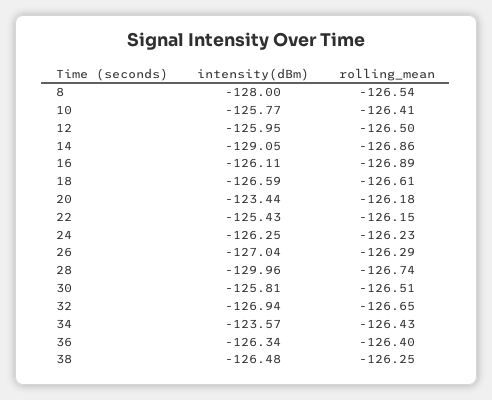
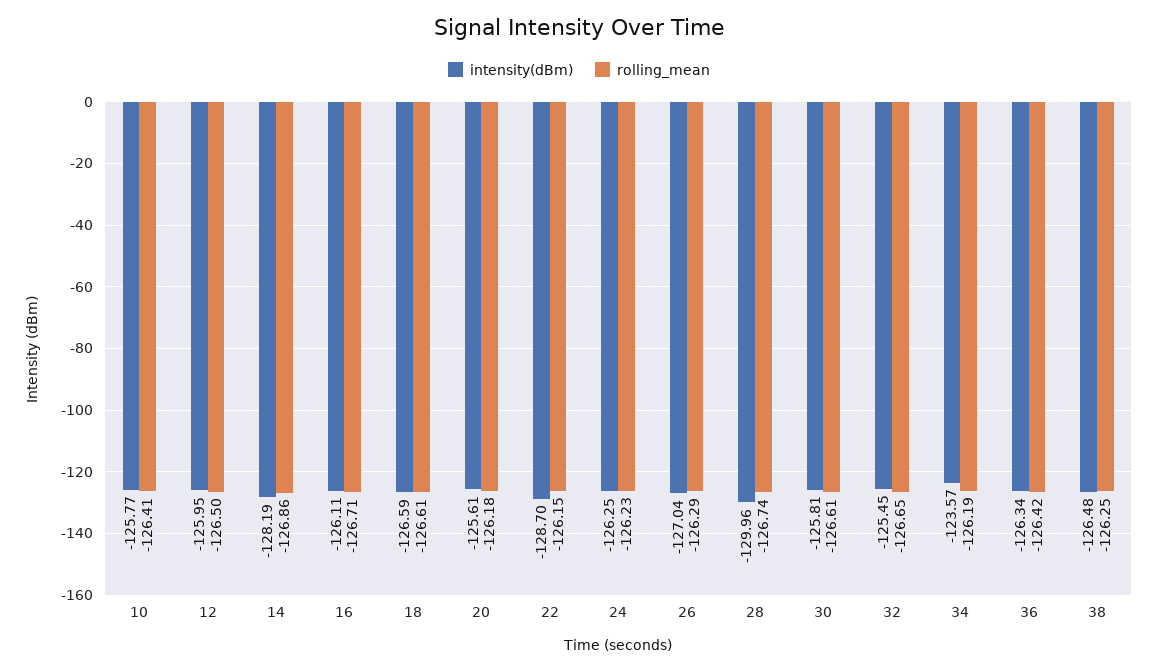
intensity(dBm), 8: -128 -> none
rolling_mean, 8: -126.54 -> none
intensity(dBm), 14: -129.05 -> -128.19
rolling_mean, 16: -126.89 -> -126.71
intensity(dBm), 20: -123.44 -> -125.61
intensity(dBm), 22: -125.43 -> -128.7
rolling_mean, 30: -126.51 -> -126.61
intensity(dBm), 32: -126.94 -> -125.45
rolling_mean, 34: -126.43 -> -126.19
rolling_mean, 36: -126.4 -> -126.42

